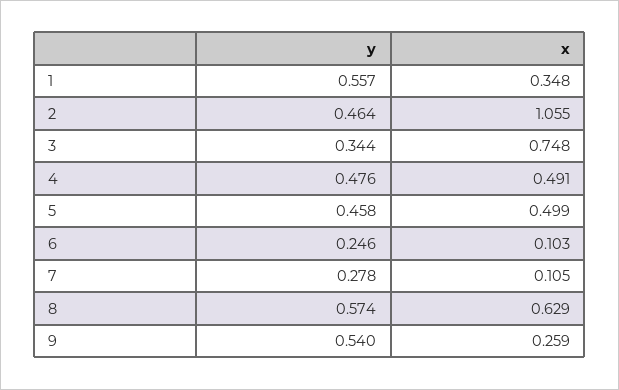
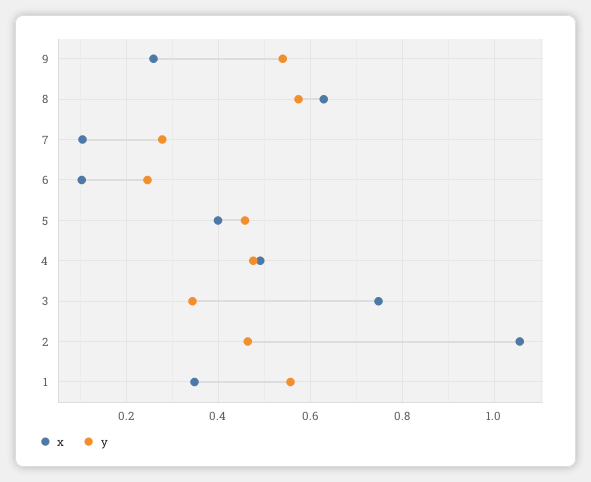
x, 5: 0.499 -> 0.4

